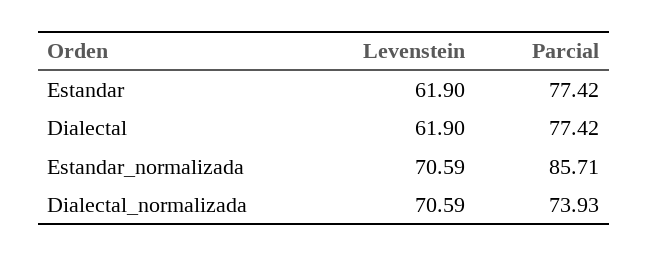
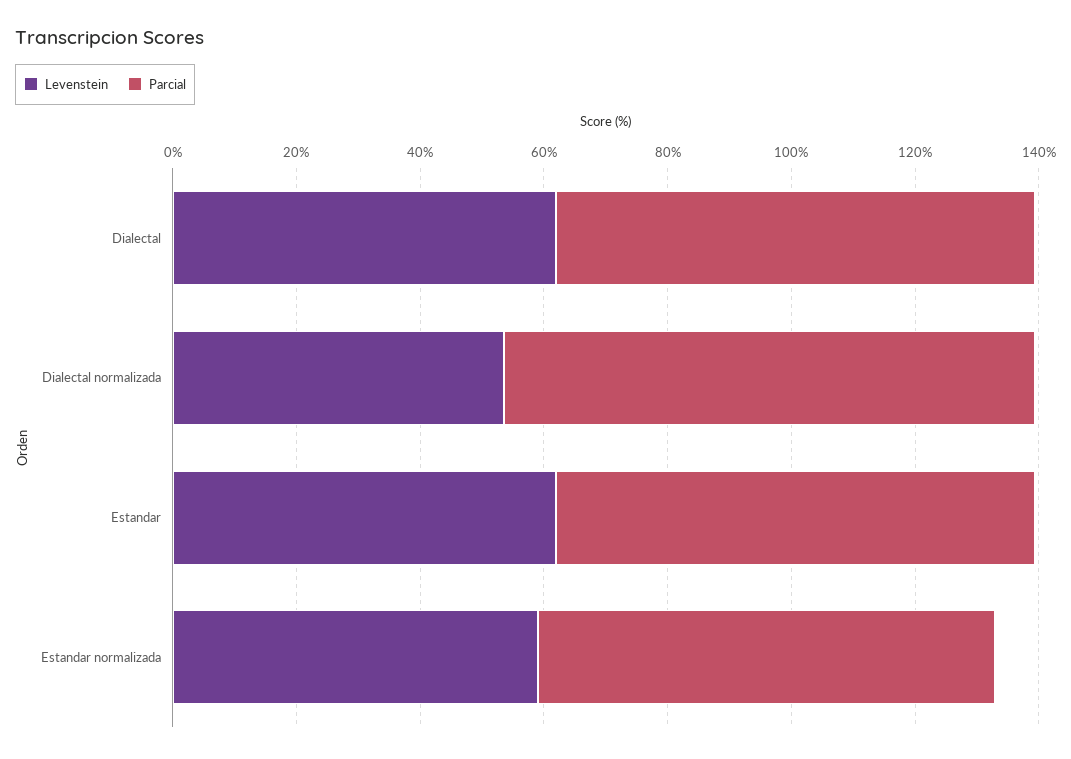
Levenstein, Estandar_normalizada: 70.59 -> 60
Parcial, Estandar_normalizada: 85.71 -> 75
Levenstein, Dialectal_normalizada: 70.59 -> 55
Parcial, Dialectal_normalizada: 73.93 -> 85

